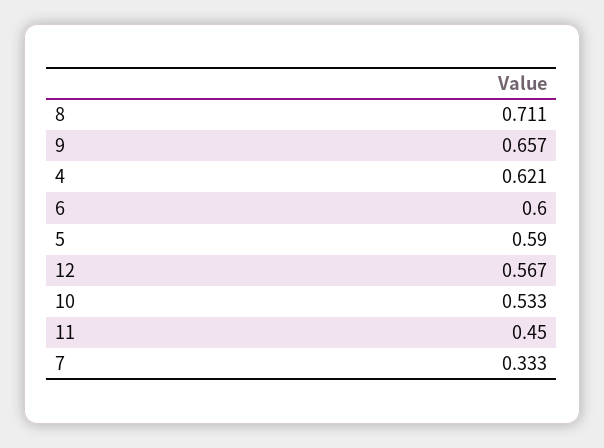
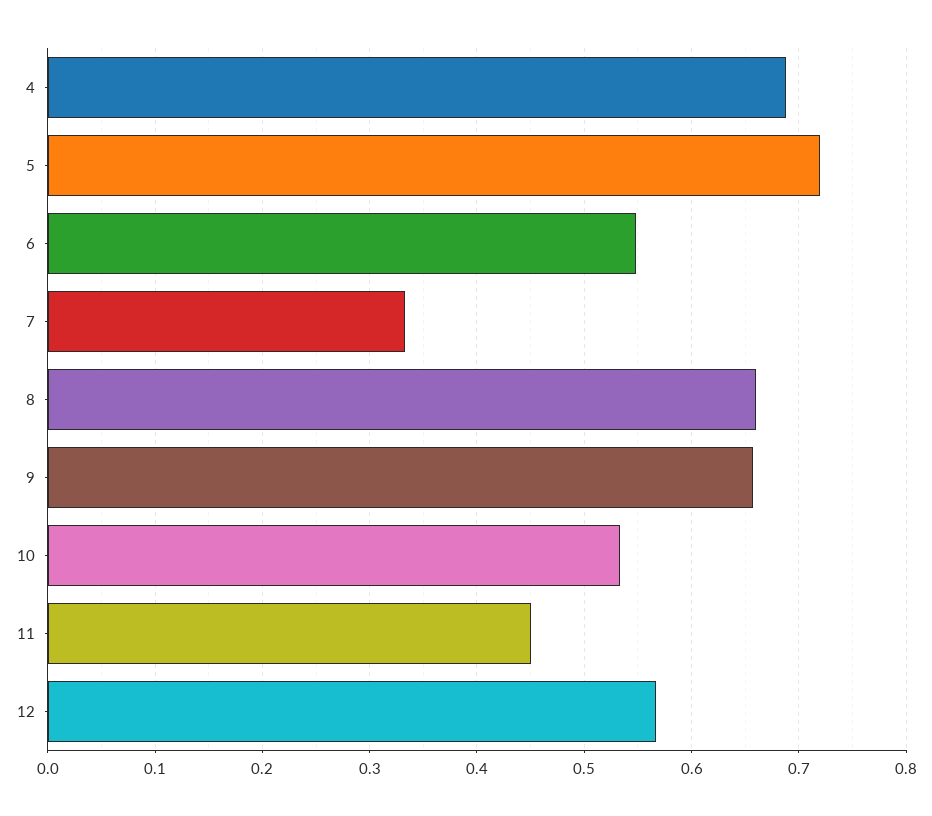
8: 0.711 -> 0.66
4: 0.621 -> 0.69
6: 0.6 -> 0.55
5: 0.59 -> 0.72

